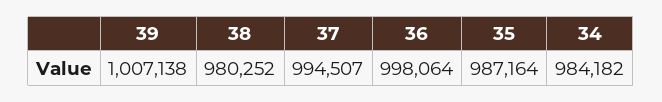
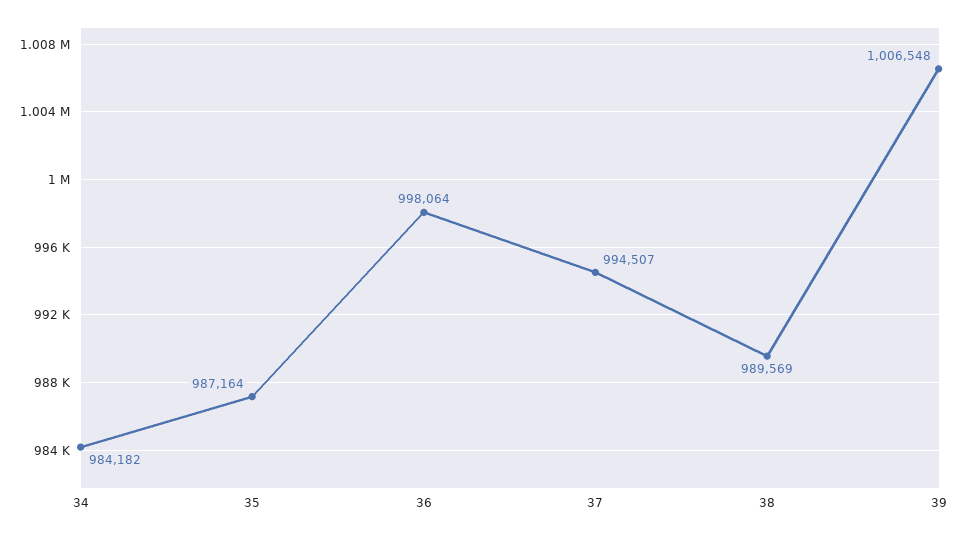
39: 1007138 -> 1006548
38: 980252 -> 989569

